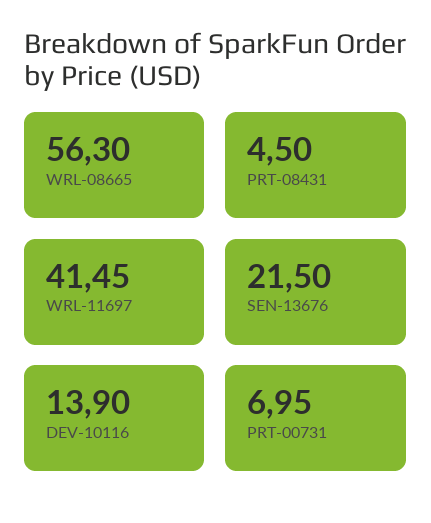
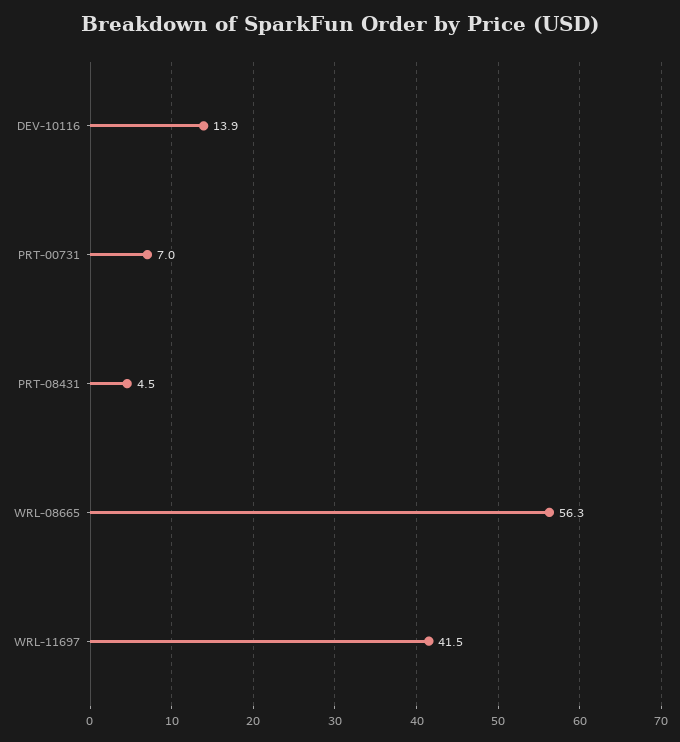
SEN-13676: 21.5 -> none

